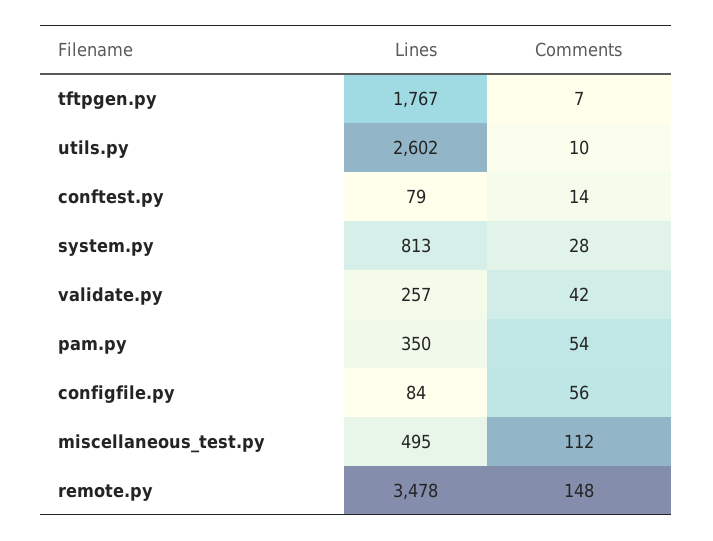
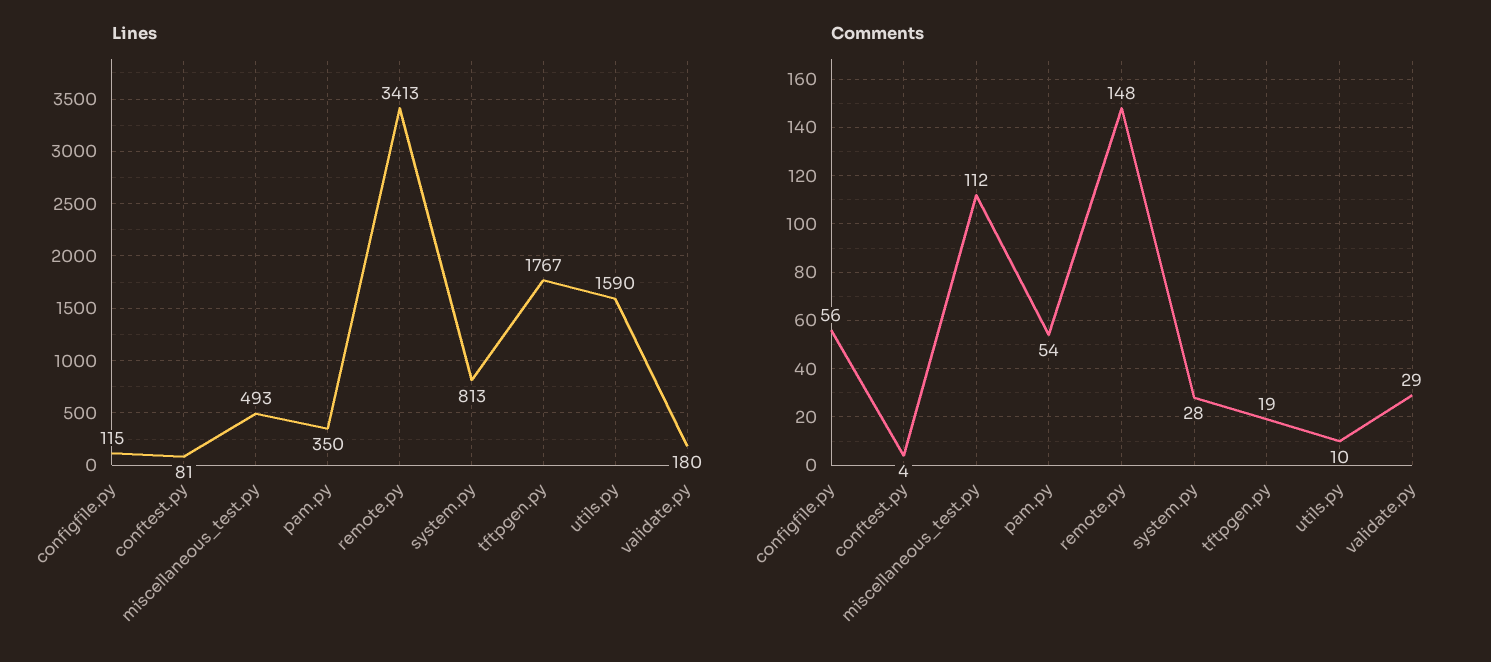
Comments, tftpgen.py: 7 -> 19
Lines, utils.py: 2602 -> 1590
Lines, conftest.py: 79 -> 81
Comments, conftest.py: 14 -> 4
Lines, validate.py: 257 -> 180
Comments, validate.py: 42 -> 29
Lines, configfile.py: 84 -> 115
Lines, miscellaneous_test.py: 495 -> 493
Lines, remote.py: 3478 -> 3413

